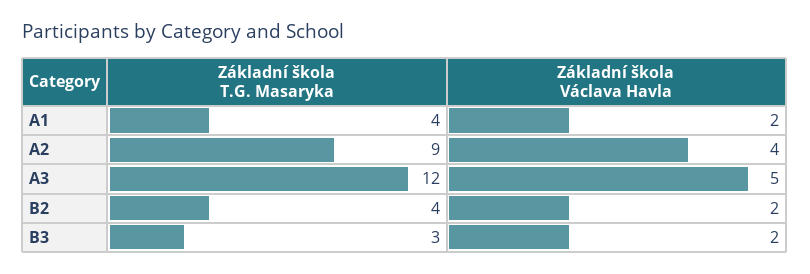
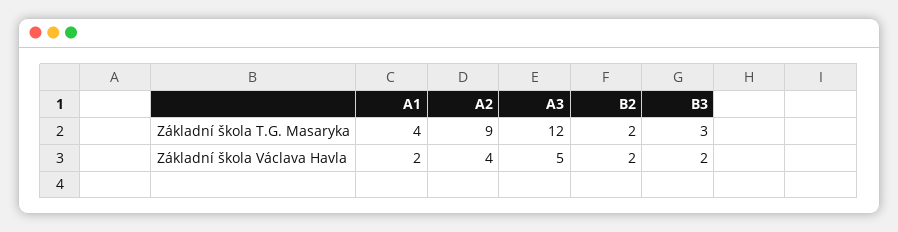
Základní škola T.G. Masaryka, B2: 4 -> 2

